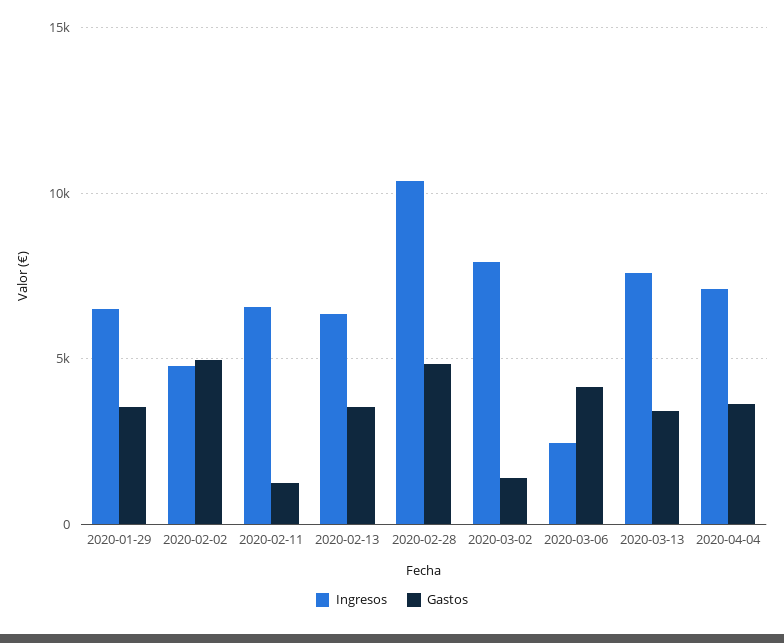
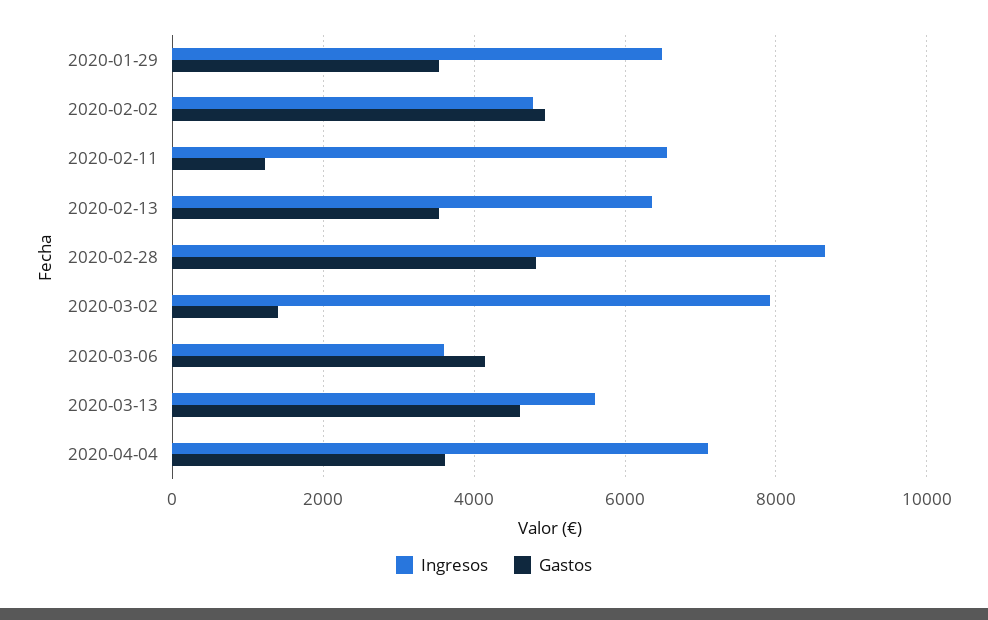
Ingresos, 2020-02-28: 10500 -> 8600
Ingresos, 2020-03-06: 2500 -> 3600
Ingresos, 2020-03-13: 7500 -> 5600
Gastos, 2020-03-13: 3500 -> 4600

